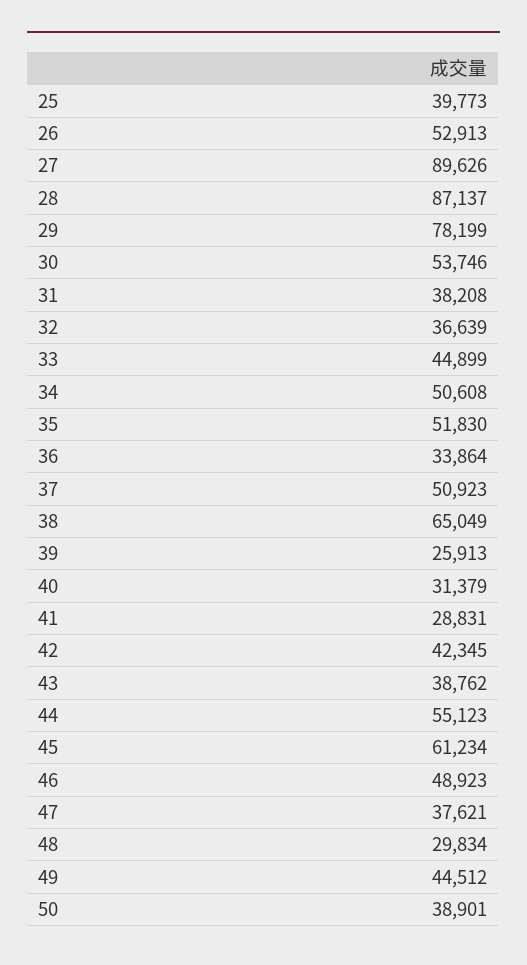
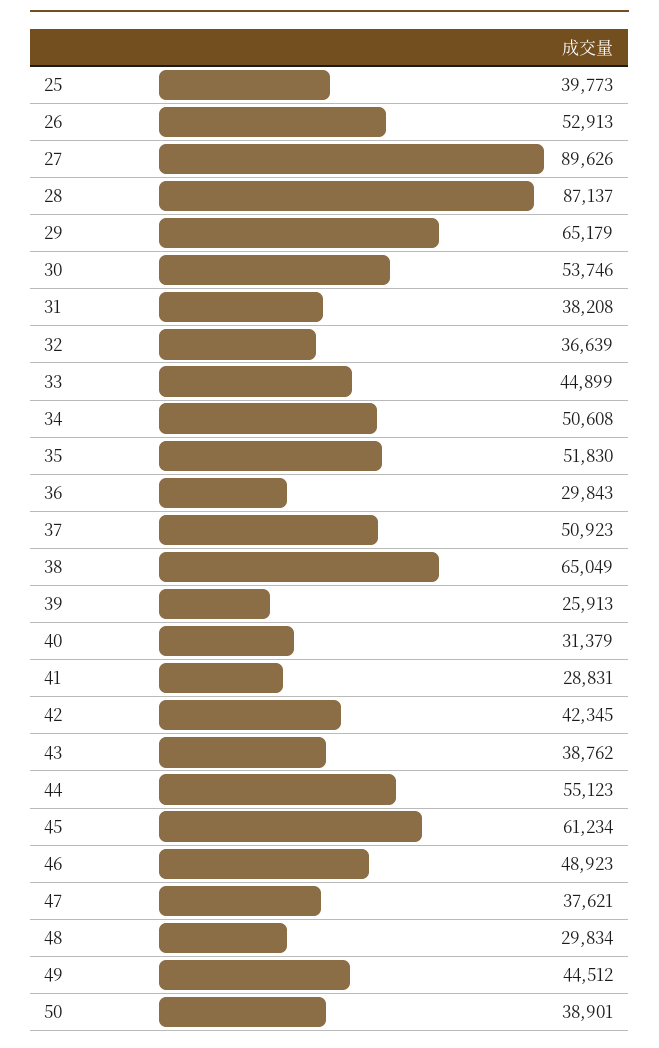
29: 78199 -> 65179
36: 33864 -> 29843

